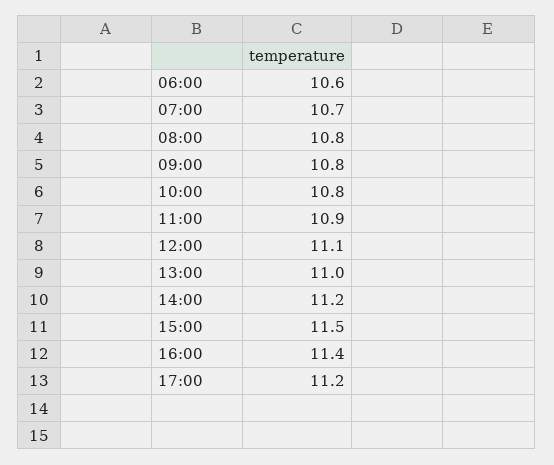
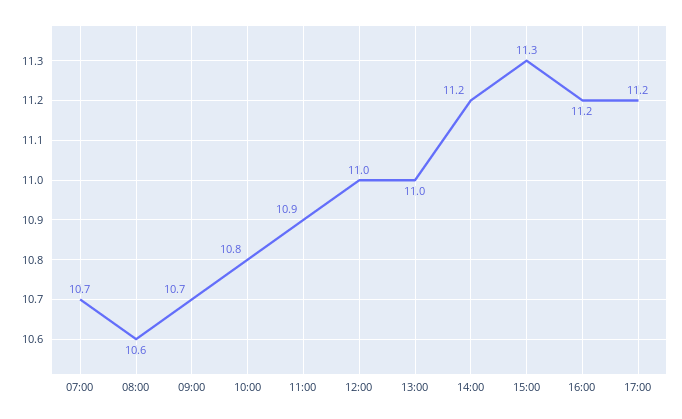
06:00: 10.6 -> none
08:00: 10.8 -> 10.6
09:00: 10.8 -> 10.7
12:00: 11.1 -> 11
15:00: 11.5 -> 11.3
16:00: 11.4 -> 11.2

